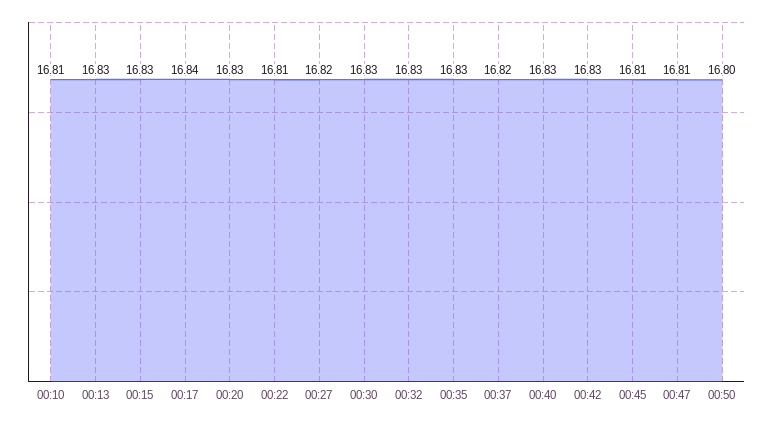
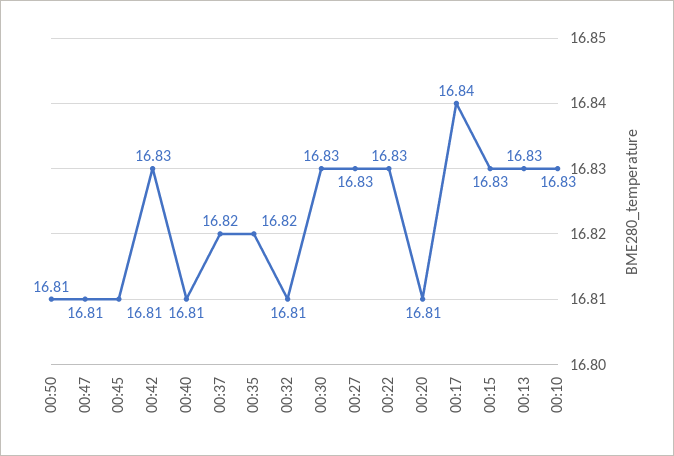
00:10: 16.81 -> 16.83
00:20: 16.83 -> 16.81
00:22: 16.81 -> 16.83
00:27: 16.82 -> 16.83
00:32: 16.83 -> 16.81
00:35: 16.83 -> 16.82
00:40: 16.83 -> 16.81
00:50: 16.8 -> 16.81

